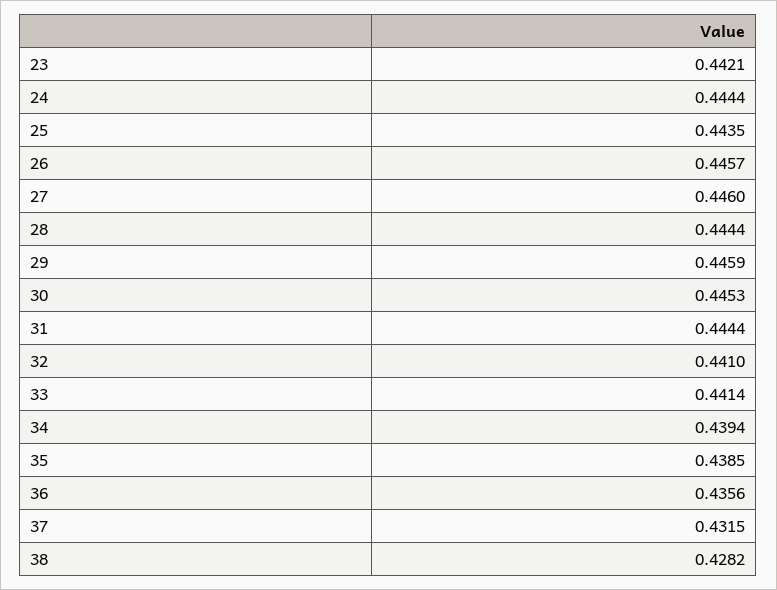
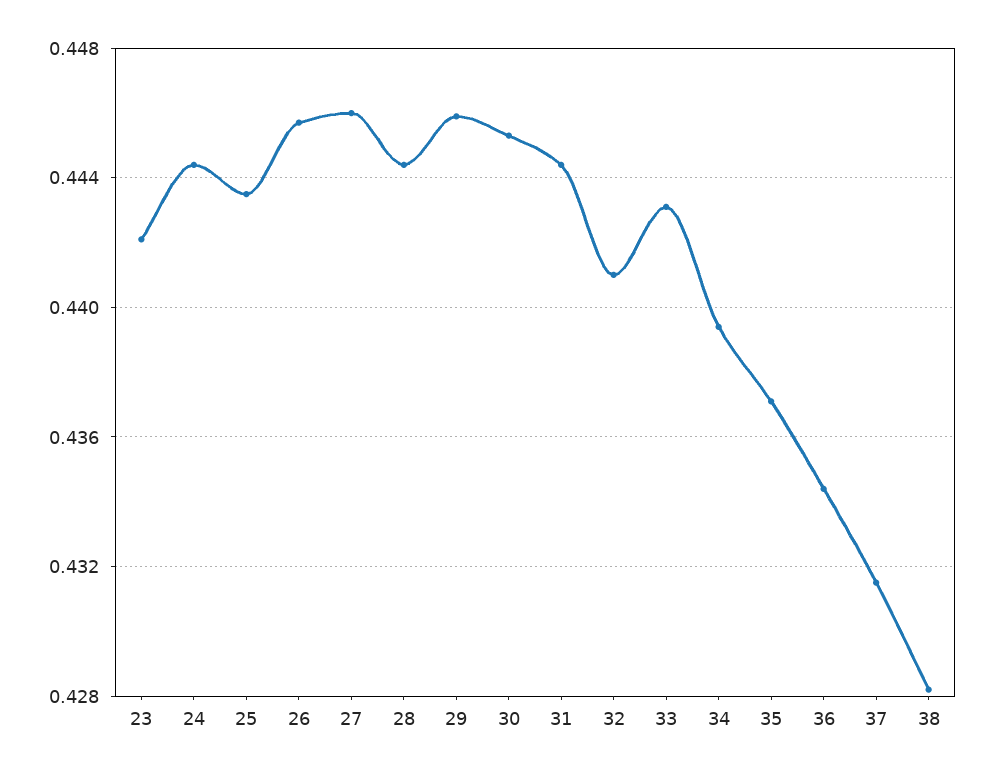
33: 0.4414 -> 0.443
35: 0.4385 -> 0.437
36: 0.4356 -> 0.4345

